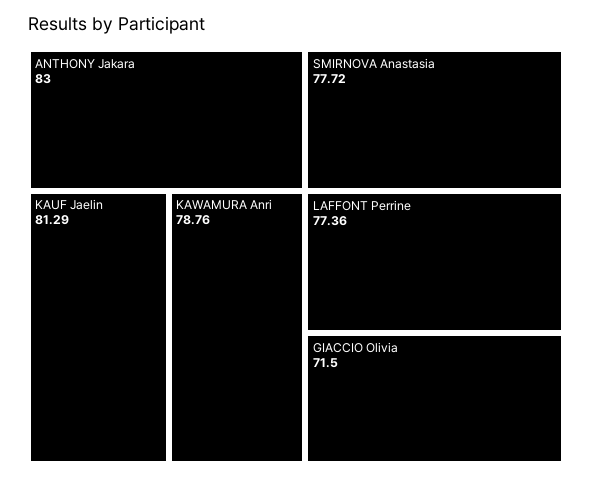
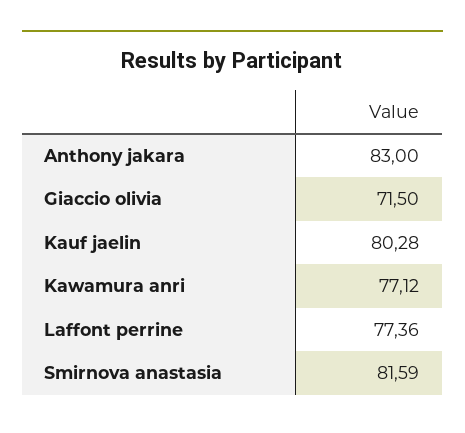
KAUF Jaelin: 81.29 -> 80.28
KAWAMURA Anri: 78.76 -> 77.12
SMIRNOVA Anastasia: 77.72 -> 81.59

